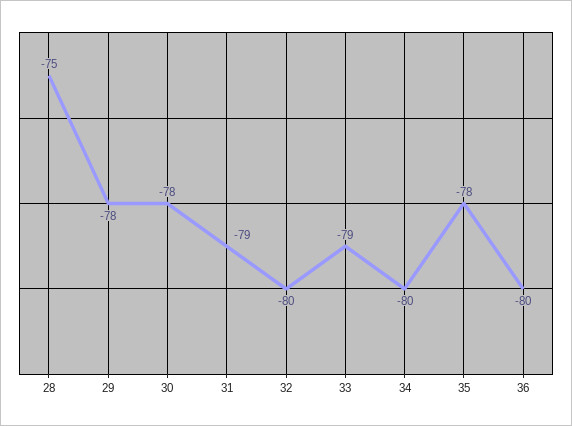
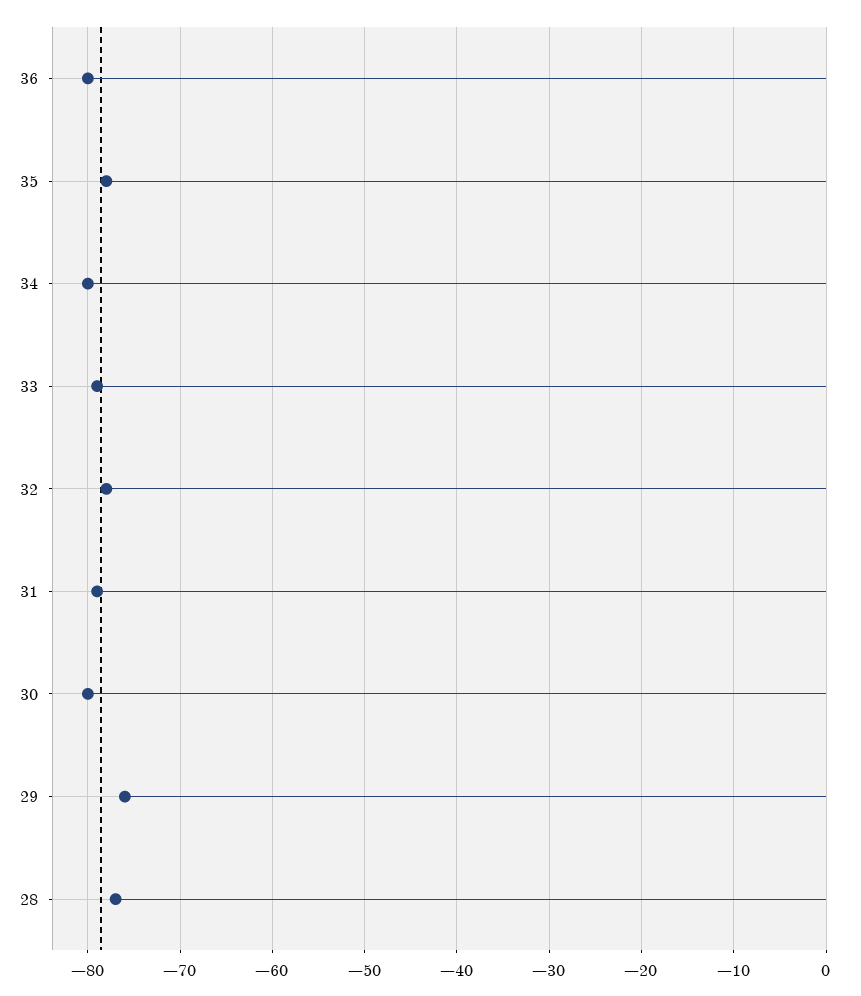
28: -75 -> -77
29: -78 -> -76
30: -78 -> -80
32: -80 -> -78

